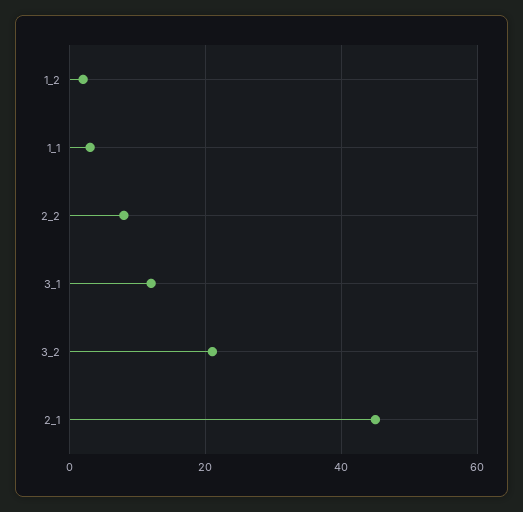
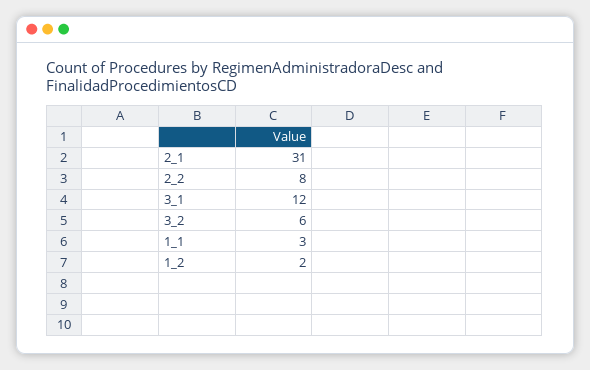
3_2: 20 -> 6
2_1: 45 -> 31

